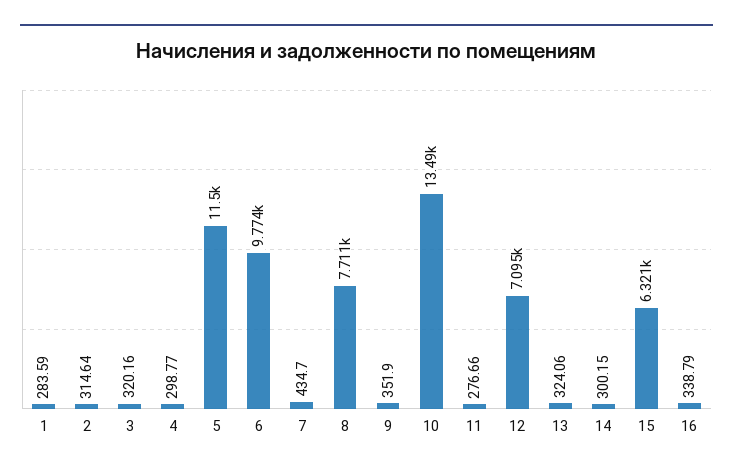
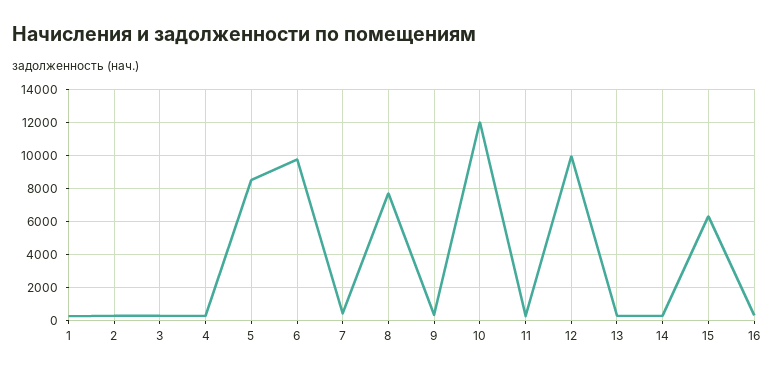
5: 11500 -> 8500
10: 13490 -> 12000
12: 7095 -> 10000

